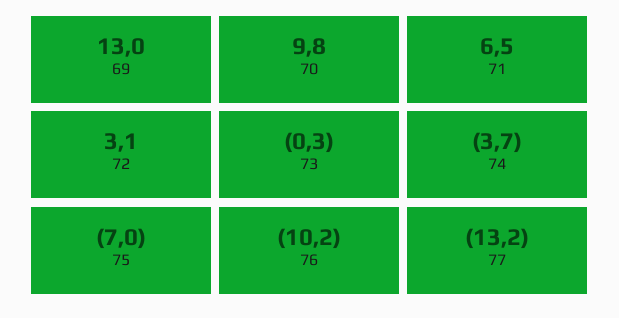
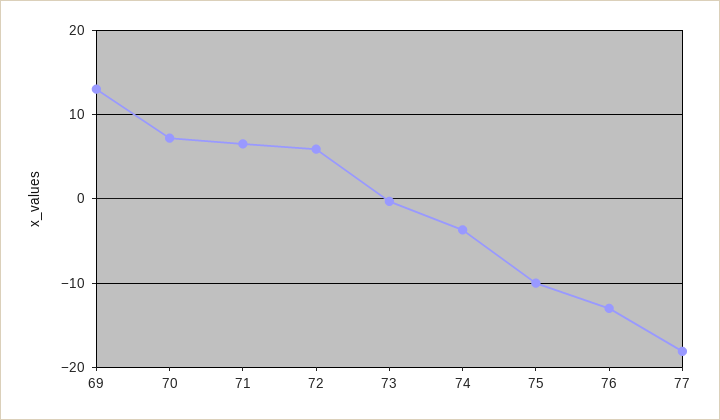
70: 9.8 -> 7
72: 3.1 -> 6
75: -7 -> -10
76: -10.2 -> -13
77: -13.2 -> -18

